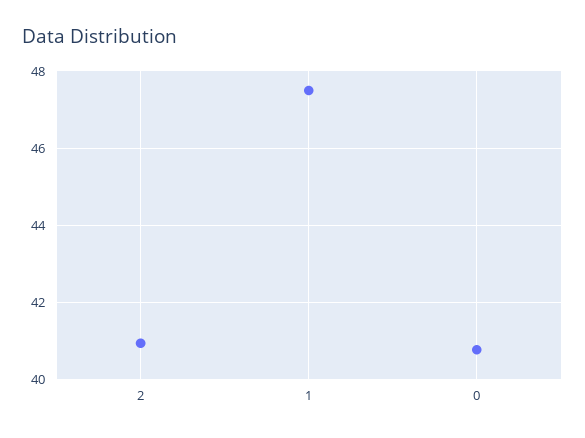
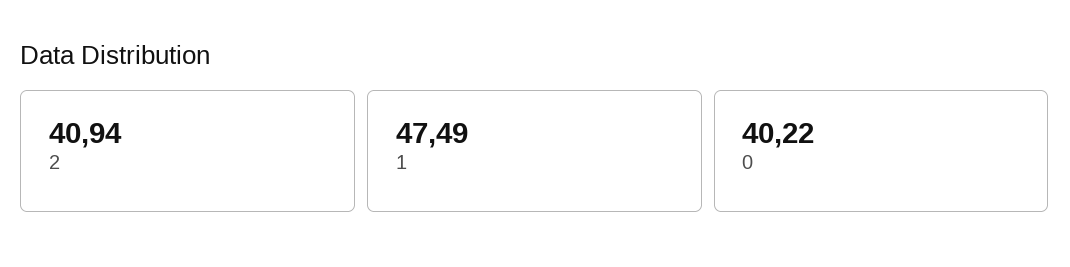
0: 40.8 -> 40.22

